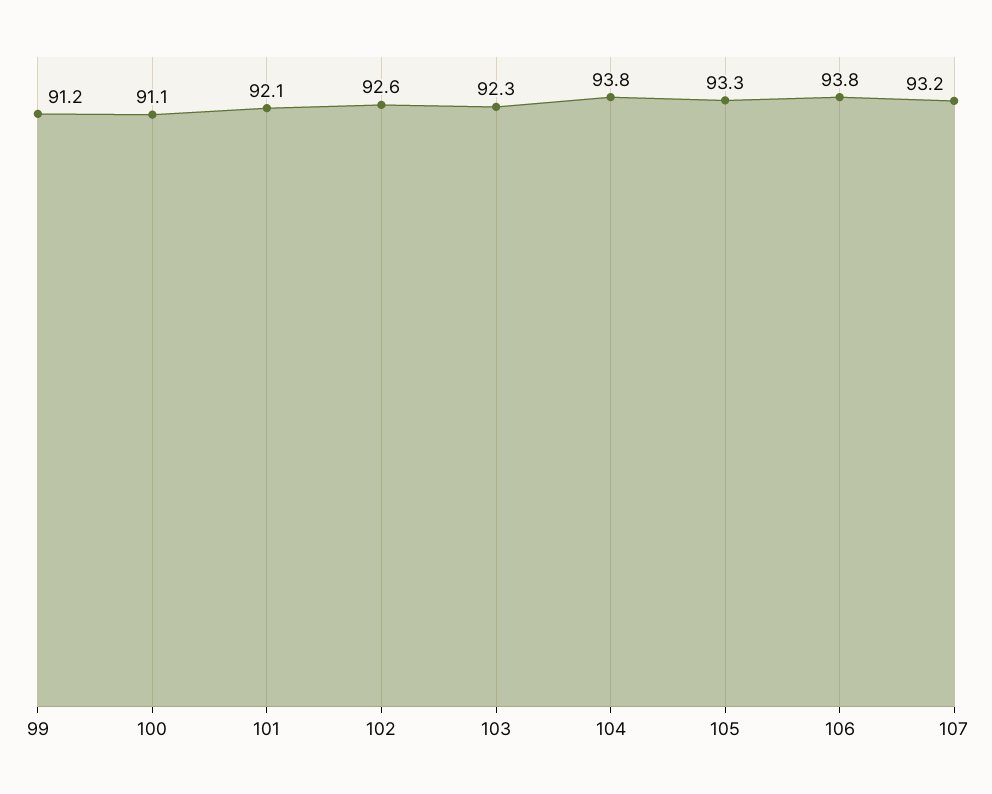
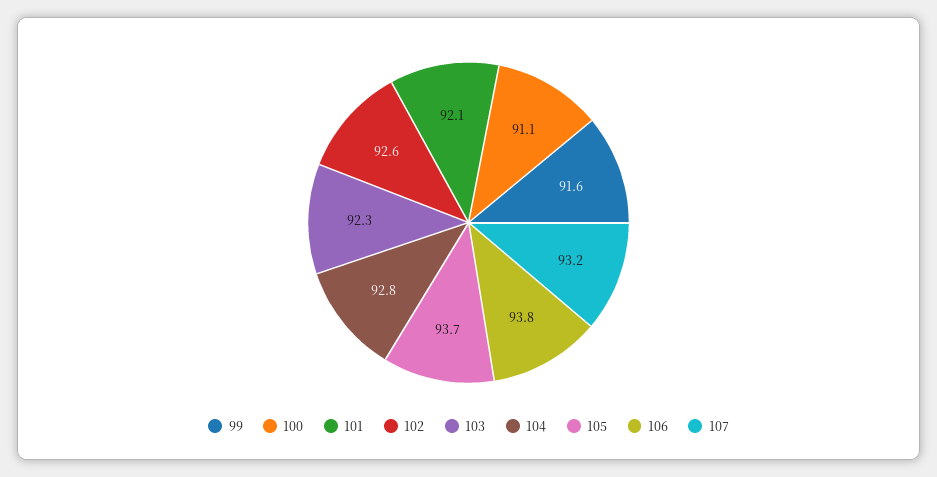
99: 91.2 -> 91.6
104: 93.8 -> 92.8
105: 93.3 -> 93.7

